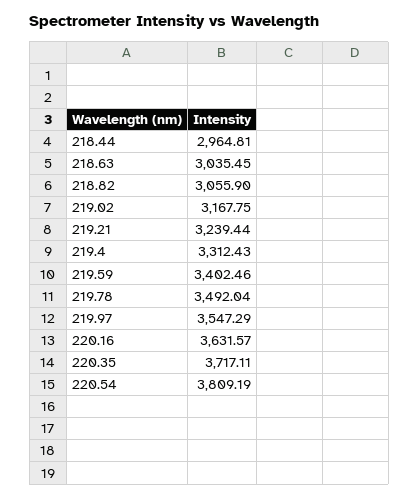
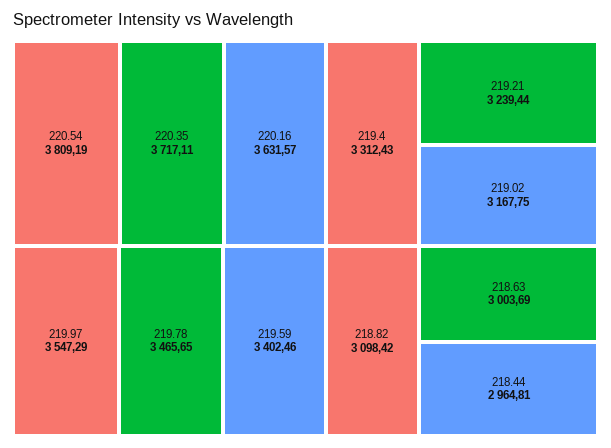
218.63: 3035.45 -> 3003.69
218.82: 3055.9 -> 3098.42
219.78: 3492.04 -> 3465.65

